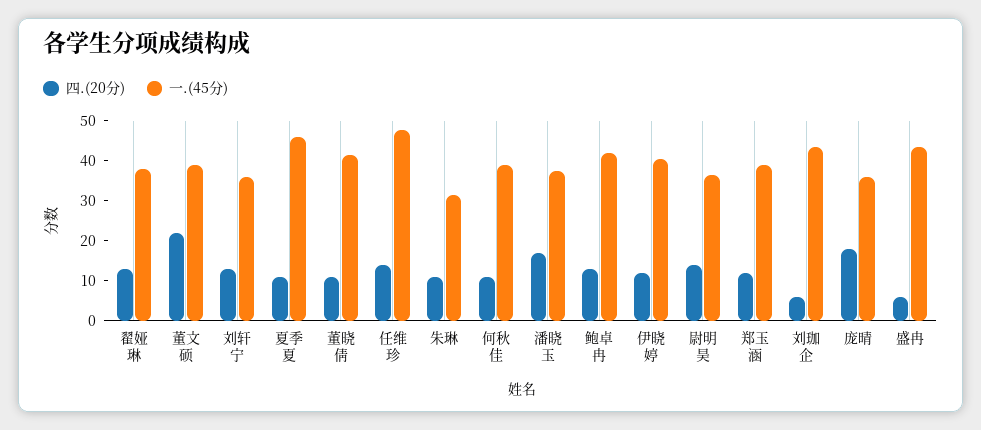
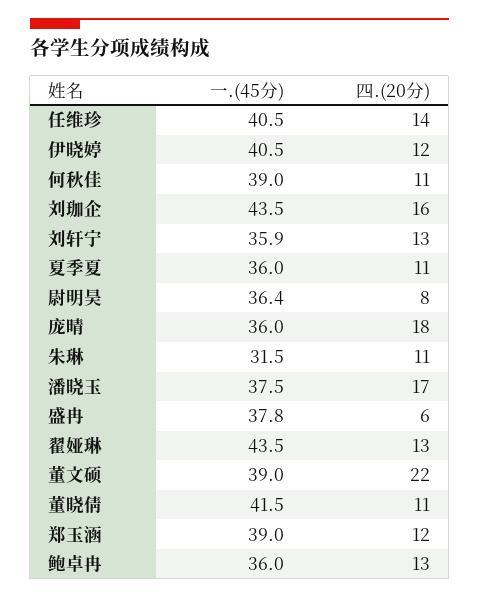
一.(45分), 翟娅琳: 38 -> 43.5
一.(45分), 夏季夏: 46 -> 36
一.(45分), 任维珍: 48 -> 40.5
一.(45分), 鲍卓冉: 42 -> 36
四.(20分), 尉明昊: 14 -> 8
四.(20分), 刘珈企: 6 -> 16
一.(45分), 盛冉: 44 -> 37.8

